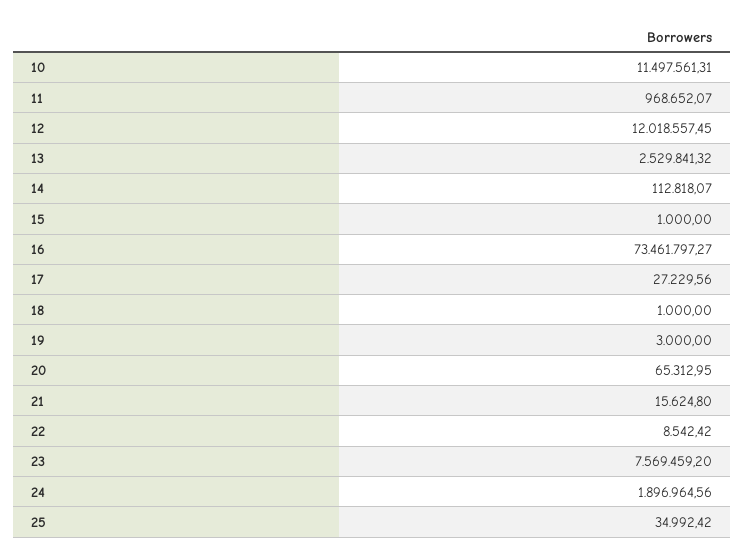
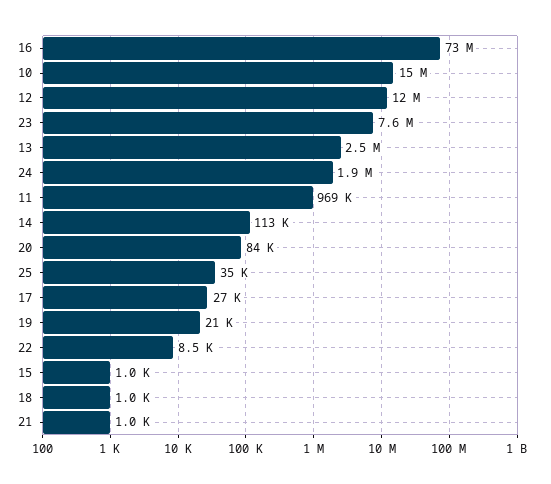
10: 11497561.31 -> 15000000
19: 3000 -> 21000
20: 65312.95 -> 84000
21: 15624.8 -> 1000

